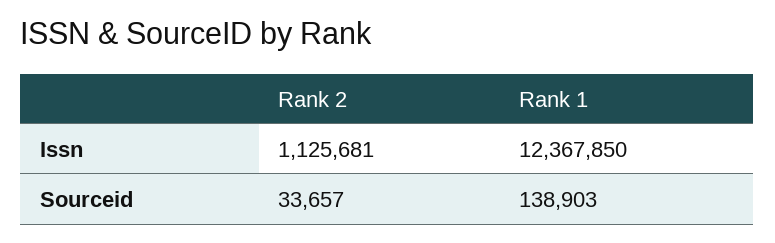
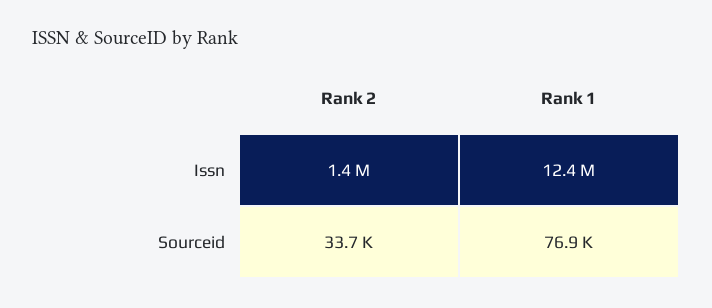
Rank 2, Issn: 1125681 -> 1400000
Rank 1, Sourceid: 138903 -> 76900

